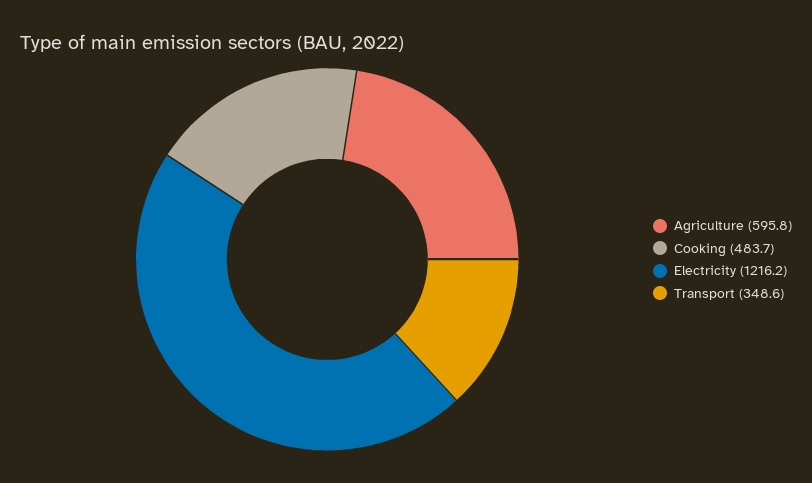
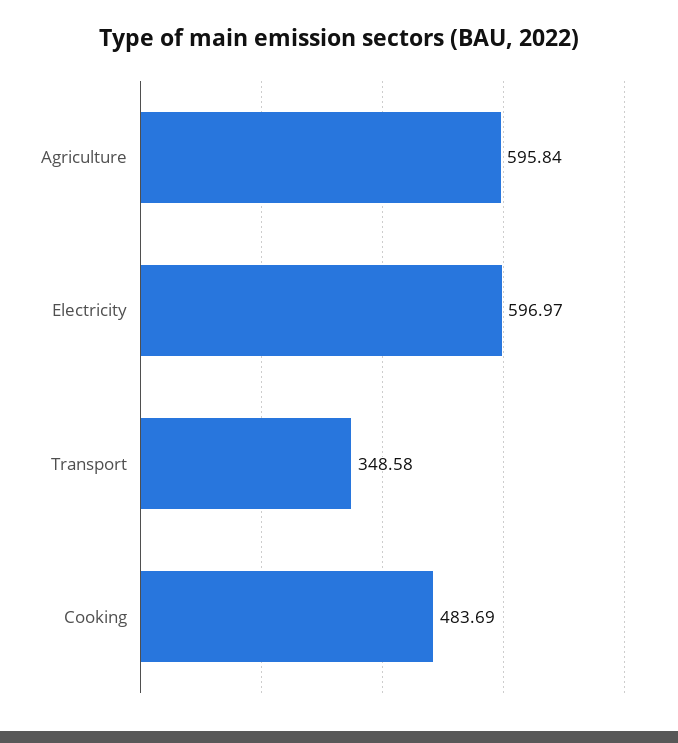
Electricity: 1216.2 -> 596.97

